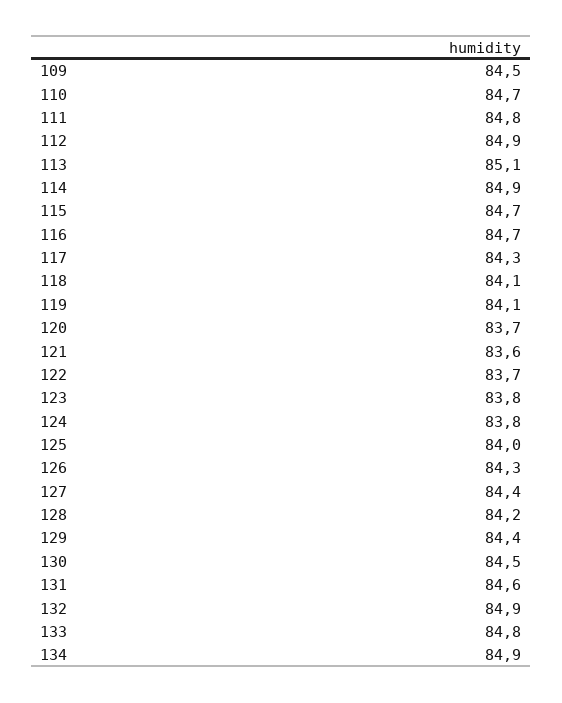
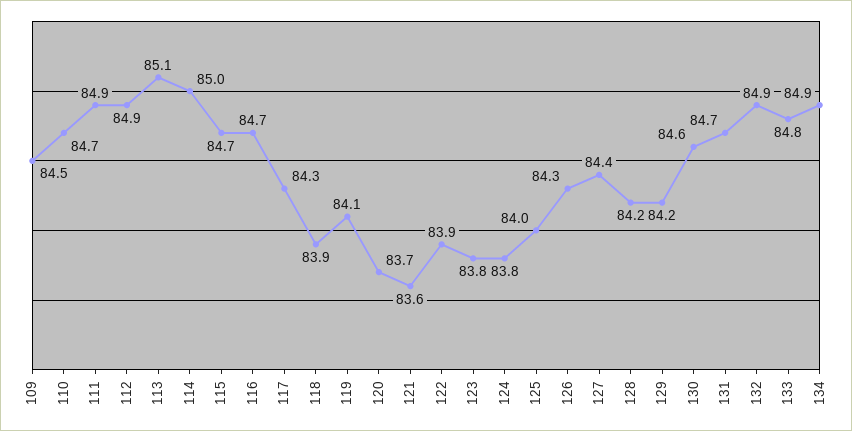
111: 84.8 -> 84.9
114: 84.9 -> 85
118: 84.1 -> 83.9
122: 83.7 -> 83.9
129: 84.4 -> 84.2
130: 84.5 -> 84.6
131: 84.6 -> 84.7

